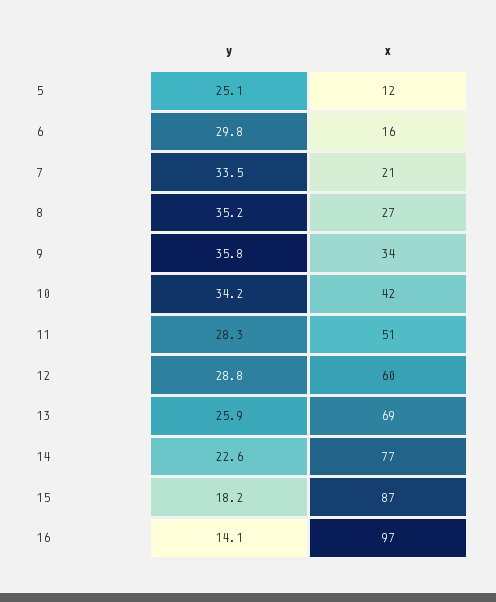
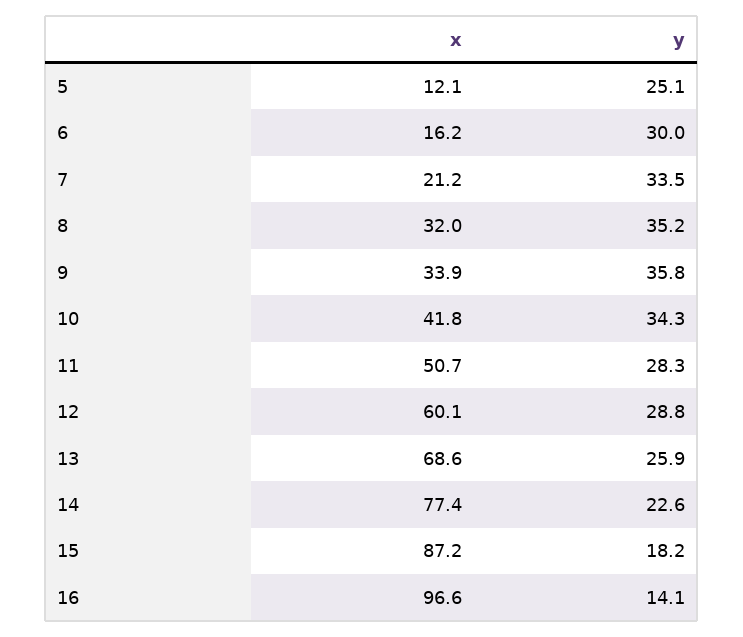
y, 6: 29.8 -> 30
x, 8: 27 -> 32
y, 10: 34.2 -> 34.3

